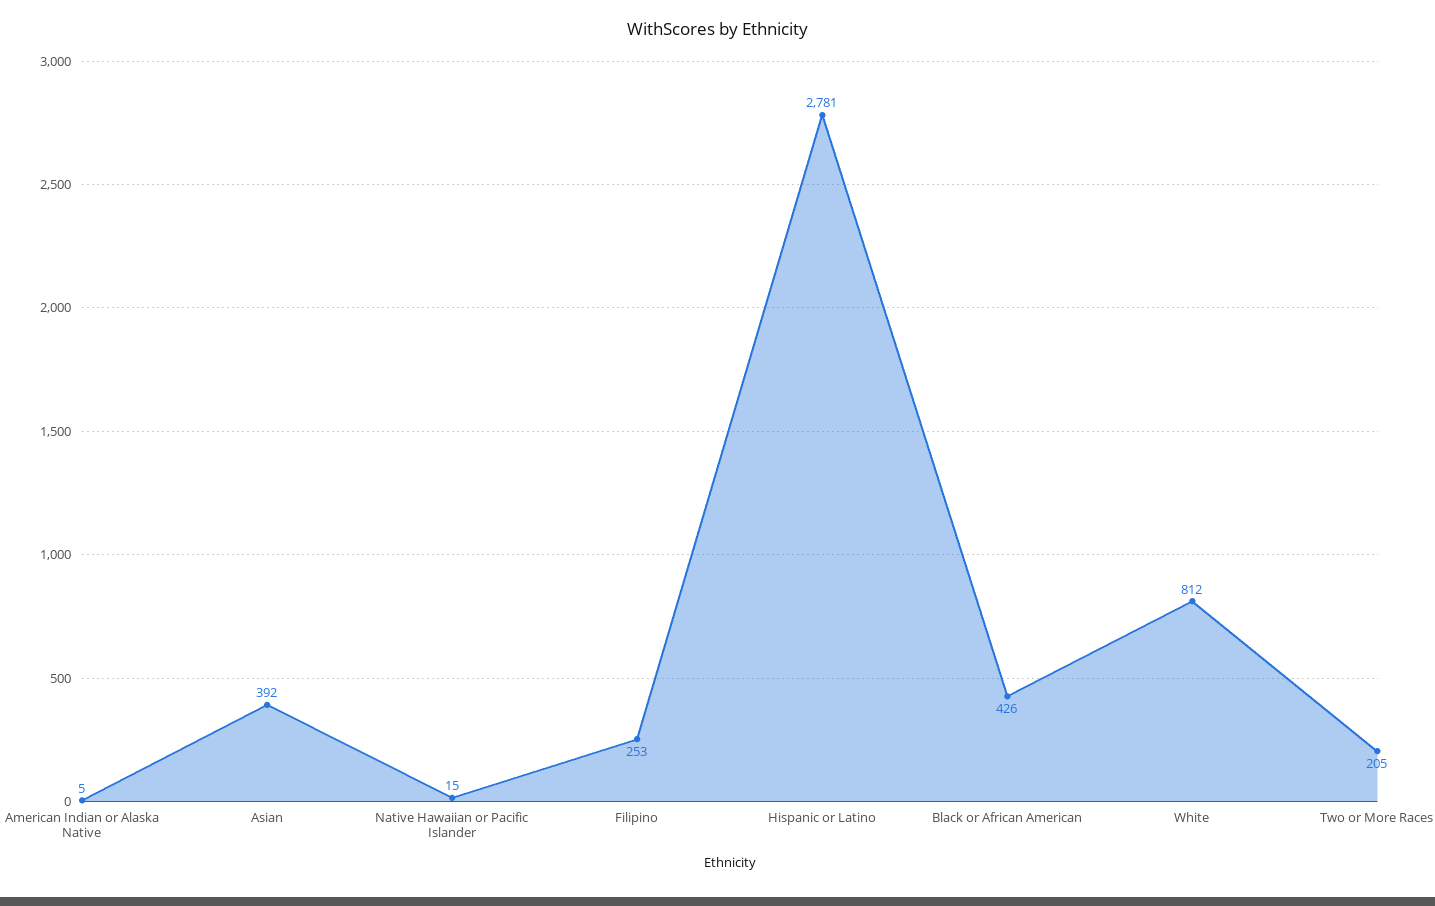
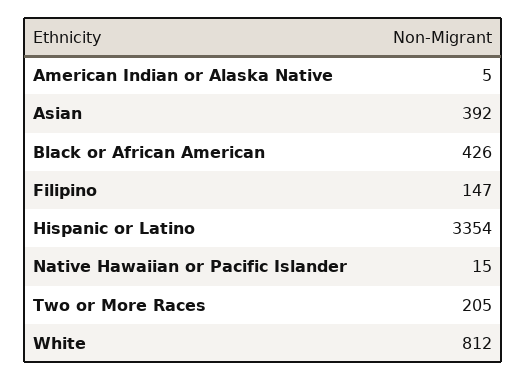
Filipino: 253 -> 147
Hispanic or Latino: 2781 -> 3354

